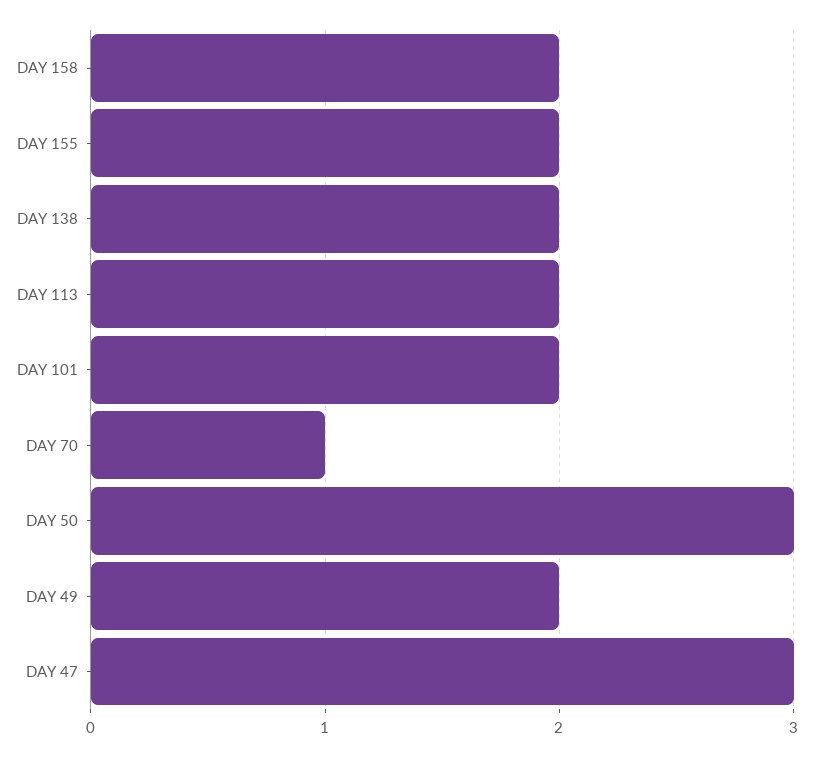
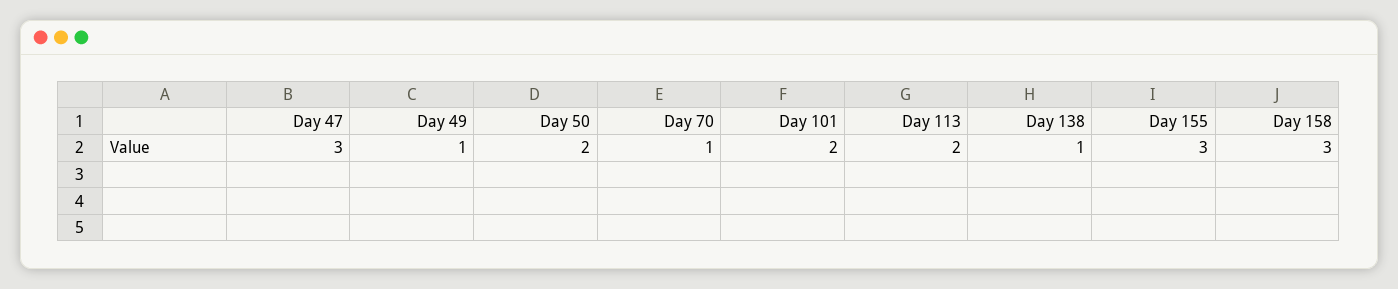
DAY 158: 2 -> 3
DAY 155: 2 -> 3
DAY 138: 2 -> 1
DAY 50: 3 -> 2
DAY 49: 2 -> 1

